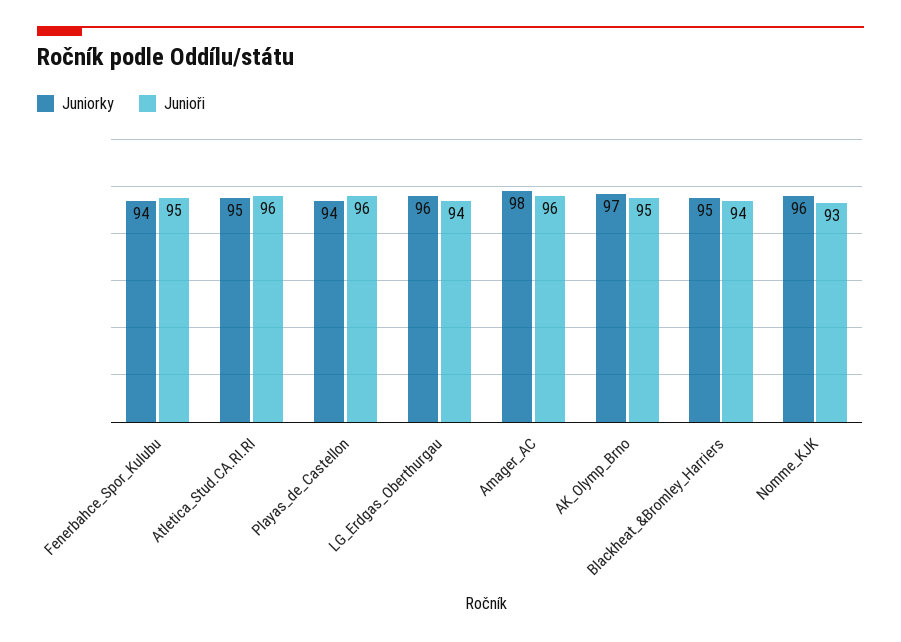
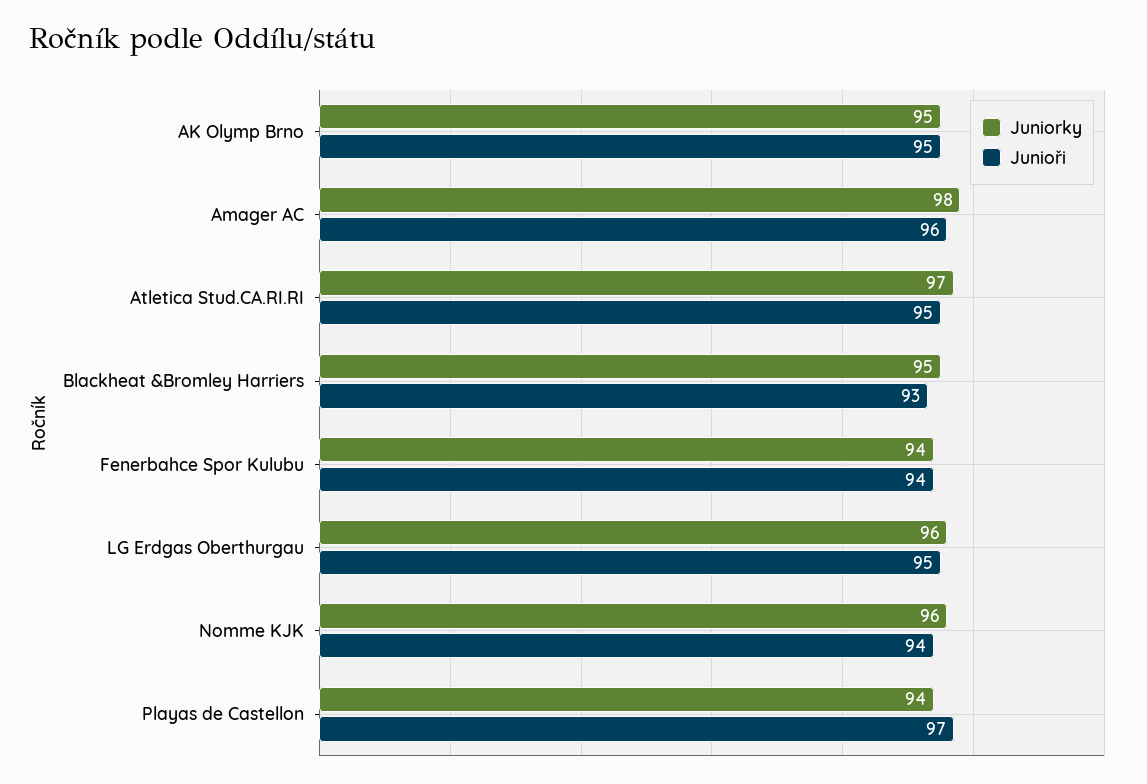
Junioři, Fenerbahce_Spor_Kulubu: 95 -> 94
Juniorky, Atletica_Stud.CA.RI.RI: 95 -> 97
Junioři, Atletica_Stud.CA.RI.RI: 96 -> 95
Junioři, Playas_de_Castellon: 96 -> 97
Junioři, LG_Erdgas_Oberthurgau: 94 -> 95
Juniorky, AK_Olymp_Brno: 97 -> 95
Junioři, Blackheat_&Bromley_Harriers: 94 -> 93
Junioři, Nomme_KJK: 93 -> 94

